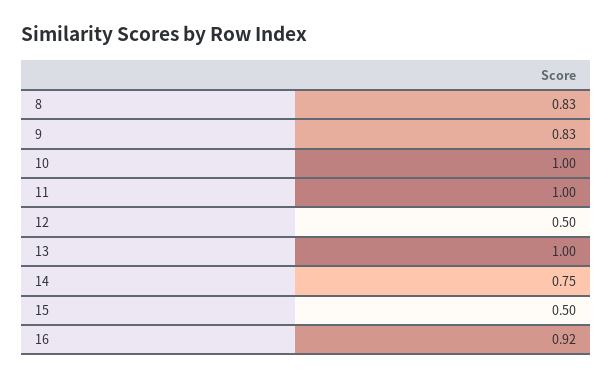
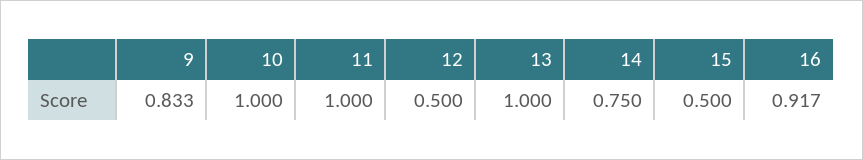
8: 0.83 -> none

